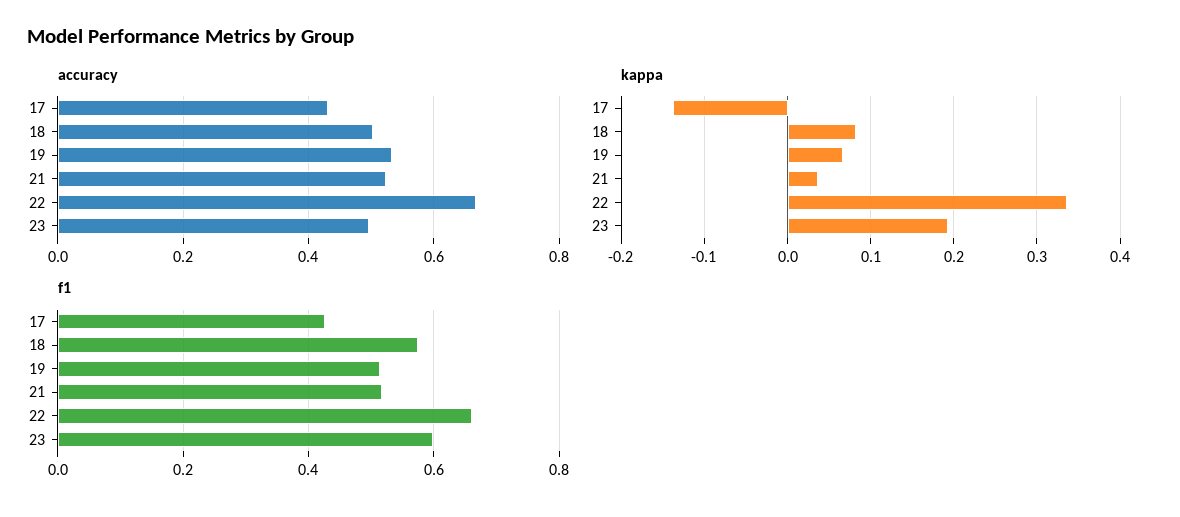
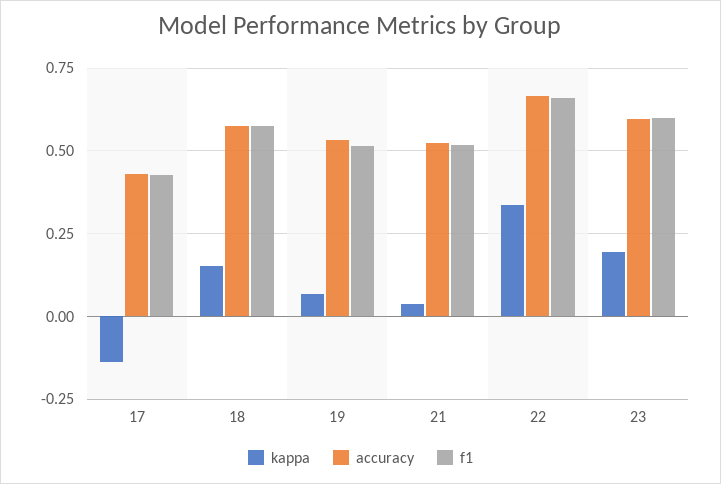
accuracy, 18: 0.5 -> 0.575
accuracy, 23: 0.5 -> 0.6
kappa, 18: 0.08 -> 0.15

